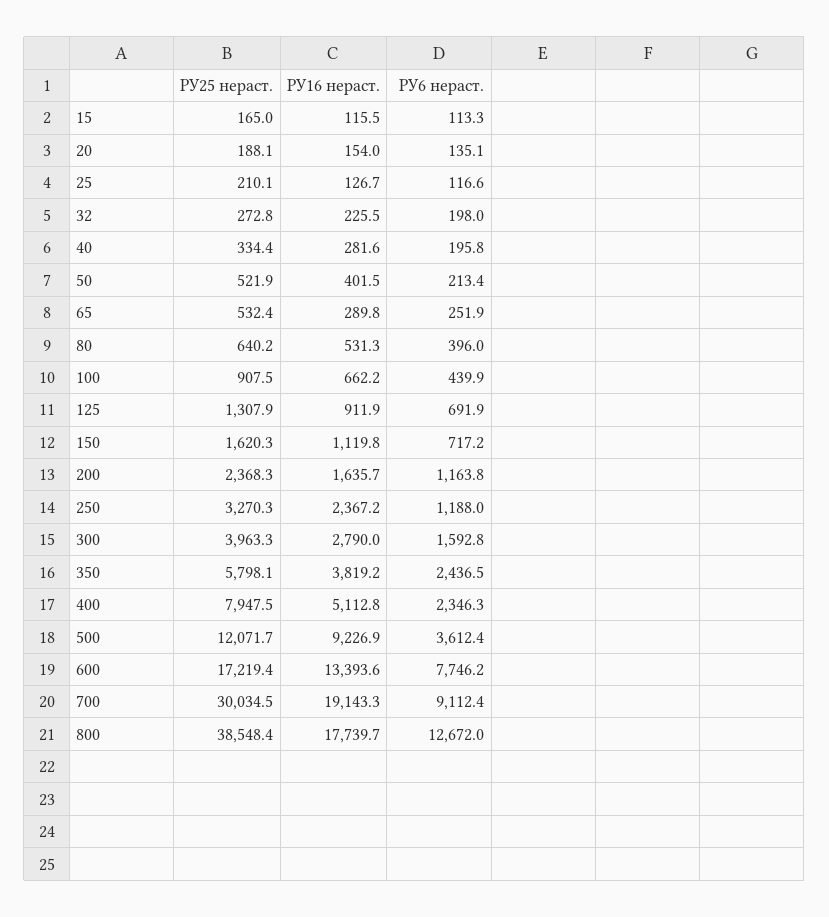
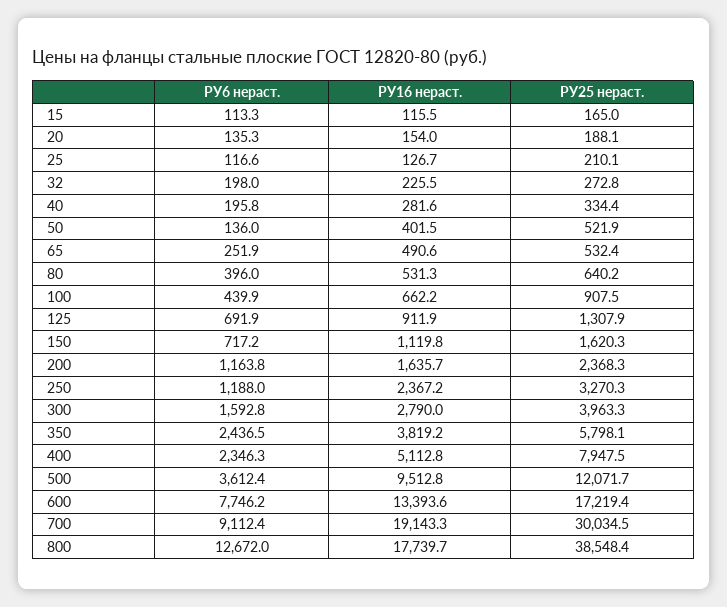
РУ6 нераст., 20: 135.1 -> 135.3
РУ6 нераст., 50: 213.4 -> 136
РУ16 нераст., 65: 289.8 -> 490.6
РУ16 нераст., 500: 9226.9 -> 9512.8

